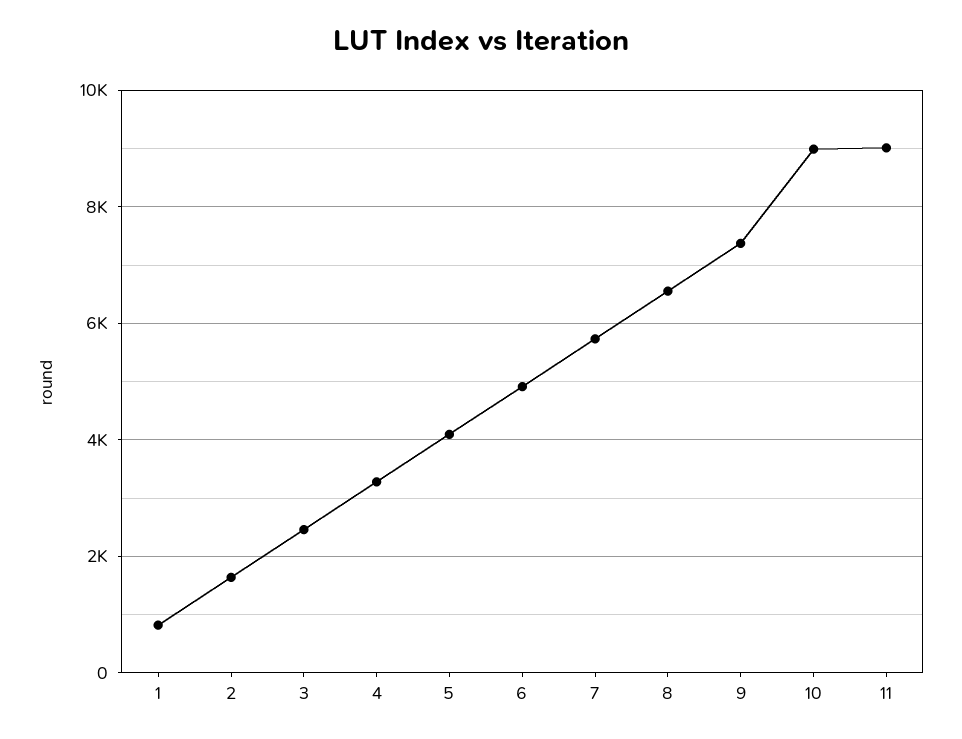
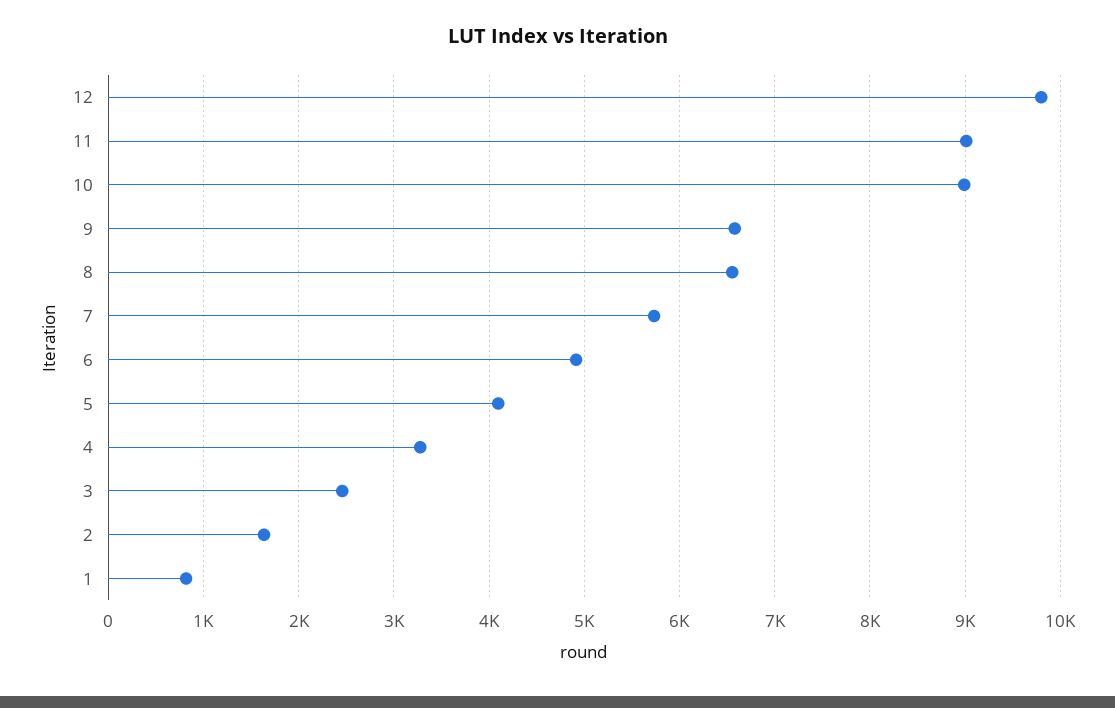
9: 7400 -> 6600
12: none -> 9800

